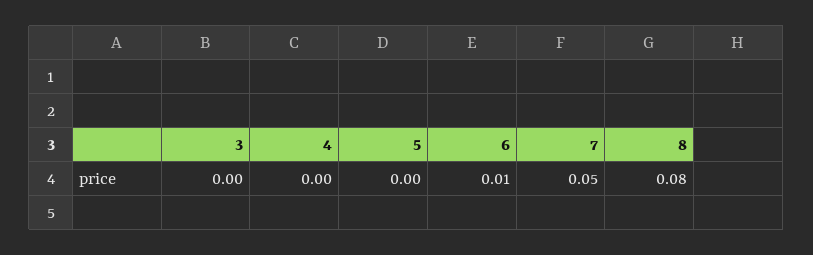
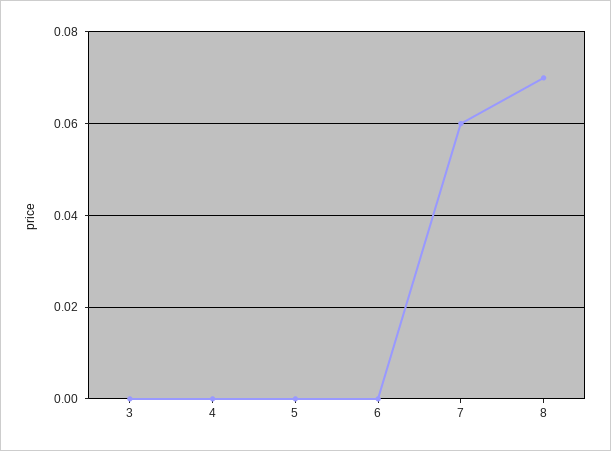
6: 0.01 -> 0
7: 0.05 -> 0.06
8: 0.08 -> 0.07

